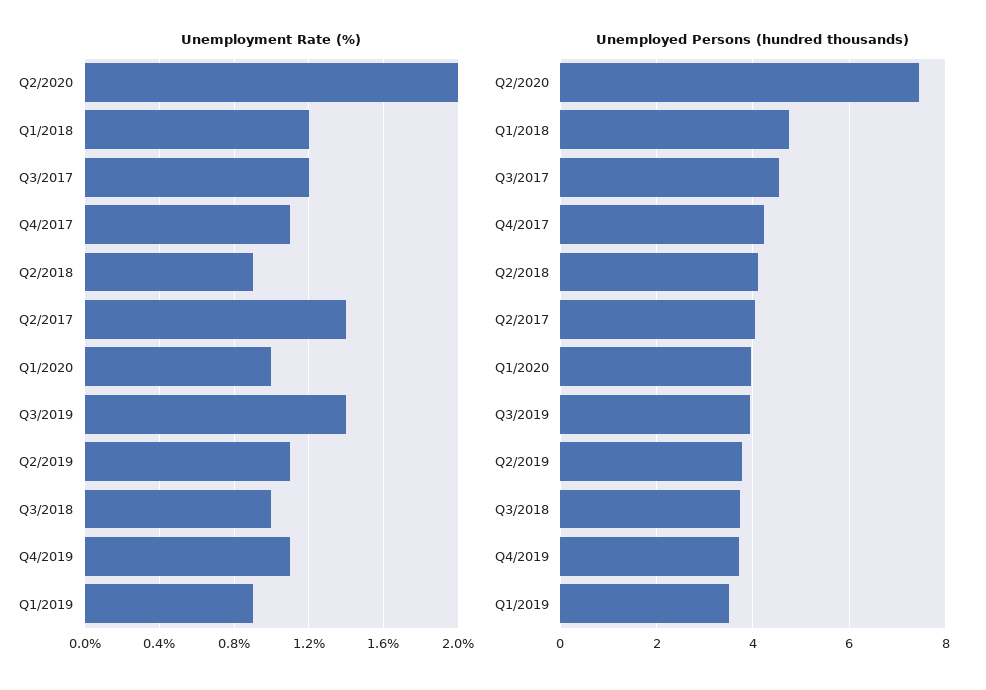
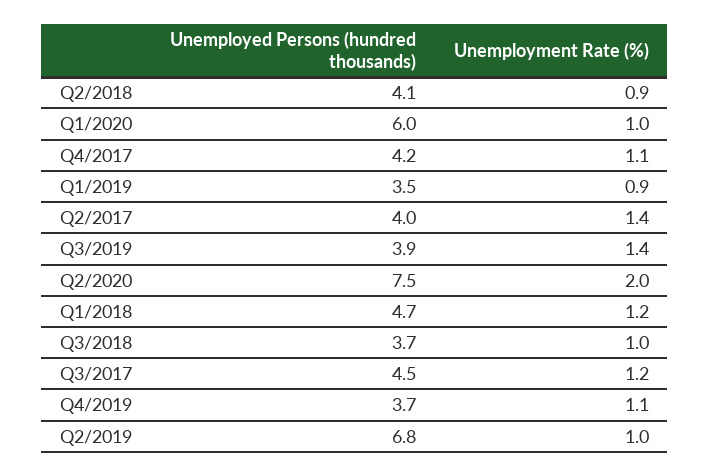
Unemployment Rate (%), Q2/2019: 1.1 -> 1
Unemployed Persons (hundred thousands), Q1/2020: 4 -> 6
Unemployed Persons (hundred thousands), Q2/2019: 3.8 -> 6.8

